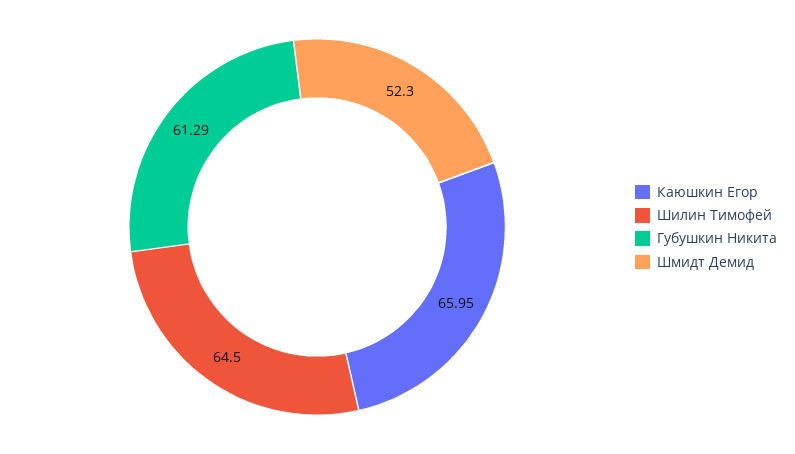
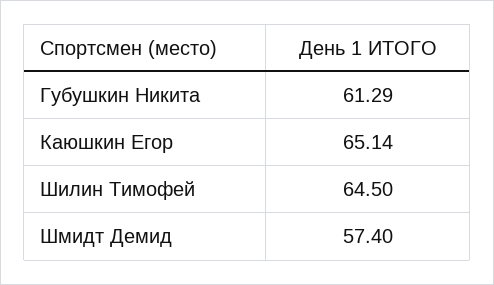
Каюшкин Егор: 65.95 -> 65.14
Шмидт Демид: 52.3 -> 57.4

